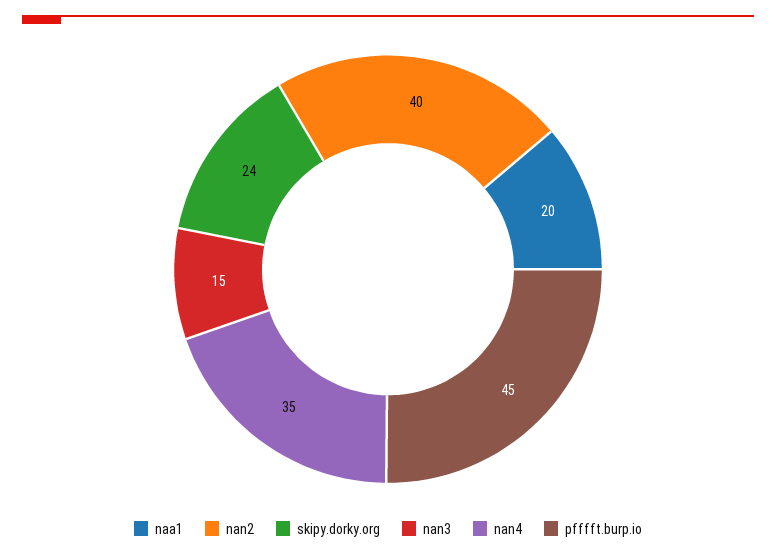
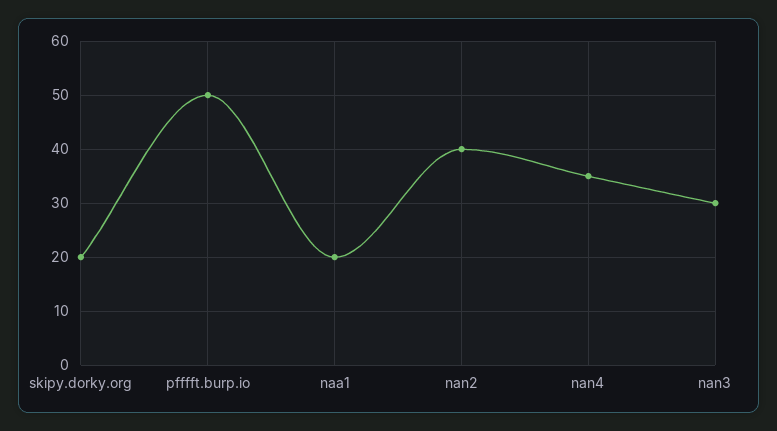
skipy.dorky.org: 24 -> 20
nan3: 15 -> 30
pfffft.burp.io: 45 -> 50

